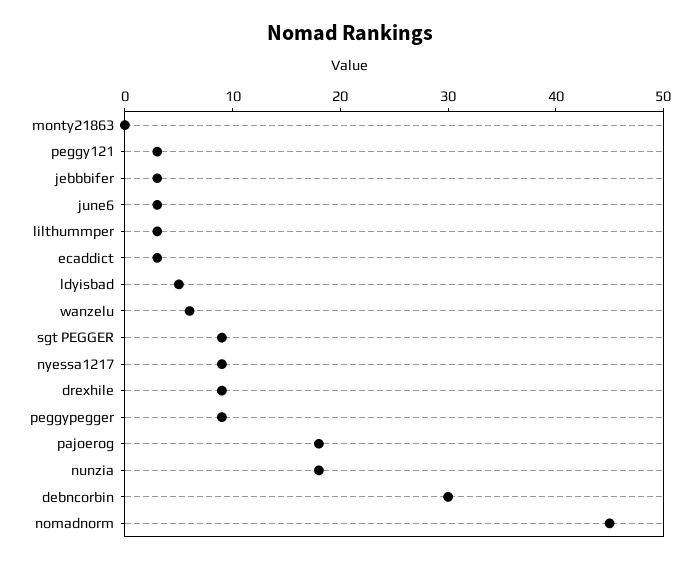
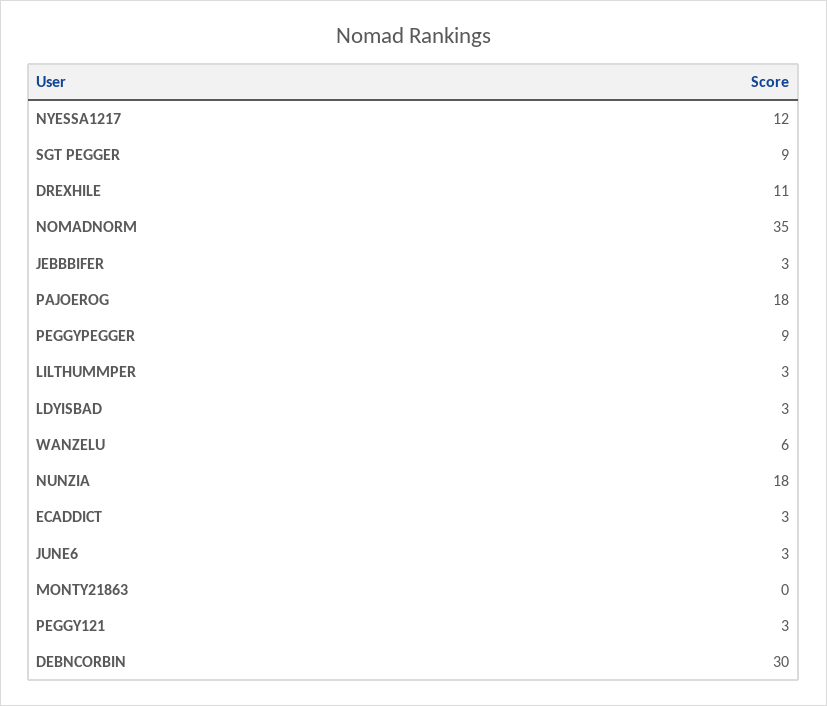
ldyisbad: 5 -> 3
nyessa1217: 9 -> 12
drexhile: 9 -> 11
nomadnorm: 45 -> 35

